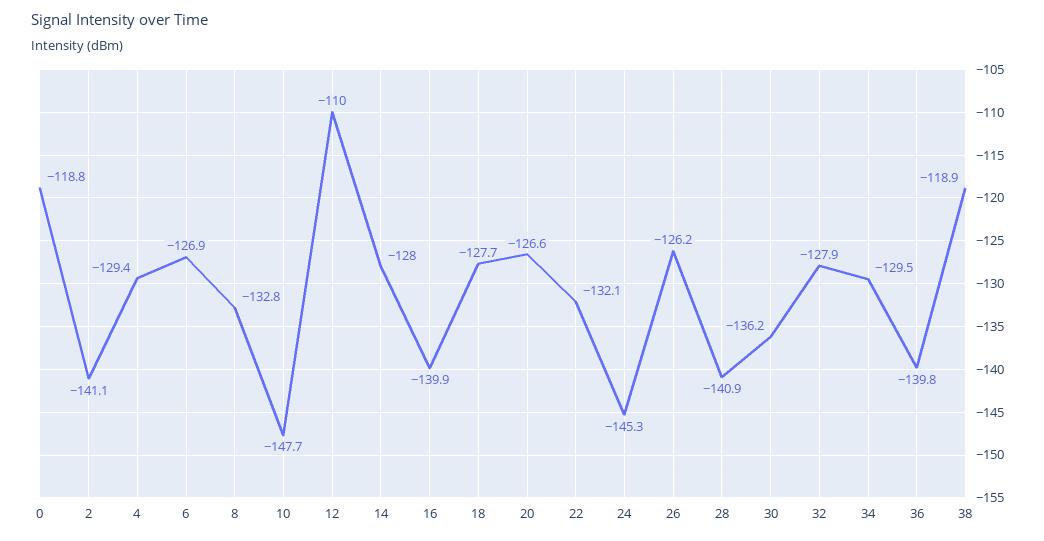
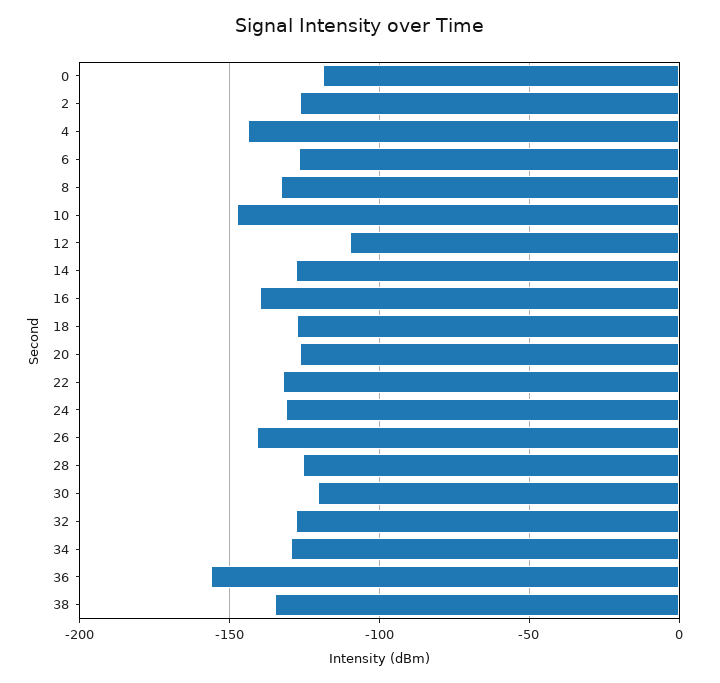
2: -141.1 -> -125
4: -129.4 -> -145
24: -145.3 -> -130
26: -126.2 -> -140
28: -140.9 -> -125
30: -136.2 -> -120
36: -139.8 -> -155
38: -118.9 -> -135

